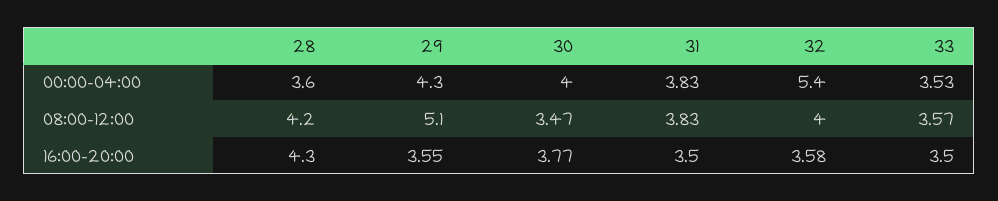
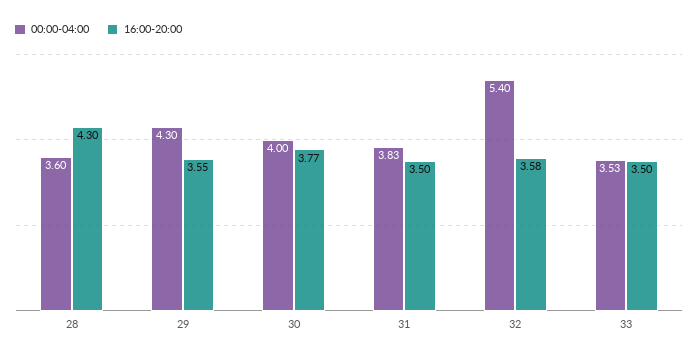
08:00-12:00, 28: 4.2 -> none
08:00-12:00, 29: 5.1 -> none
08:00-12:00, 30: 3.47 -> none
08:00-12:00, 31: 3.83 -> none
08:00-12:00, 32: 4 -> none
08:00-12:00, 33: 3.57 -> none

